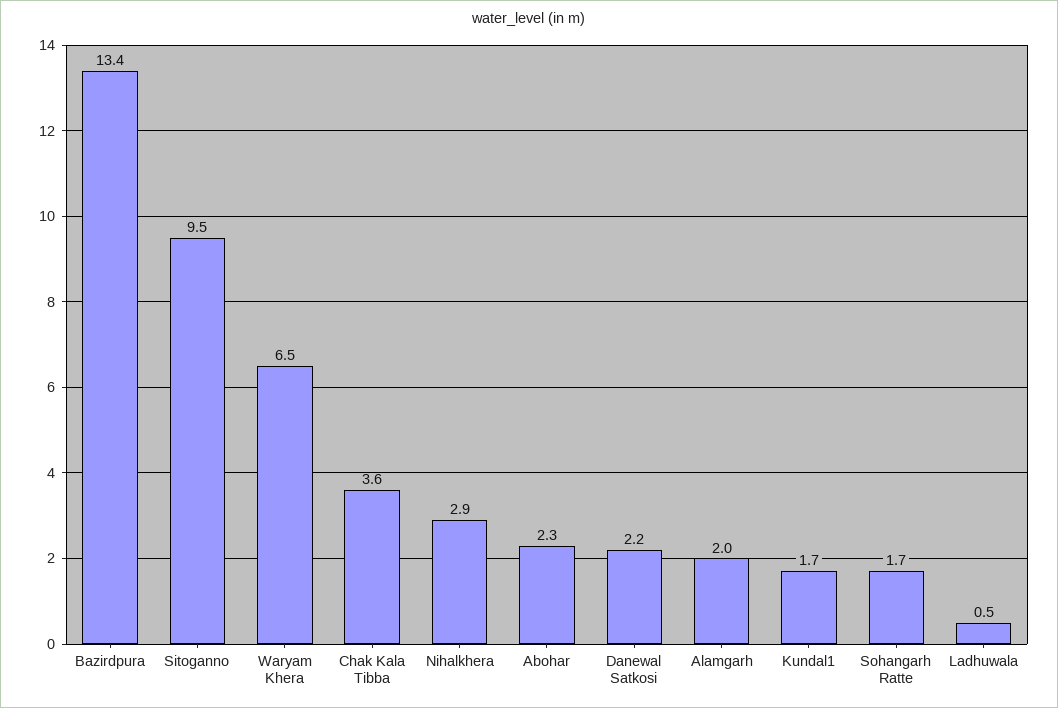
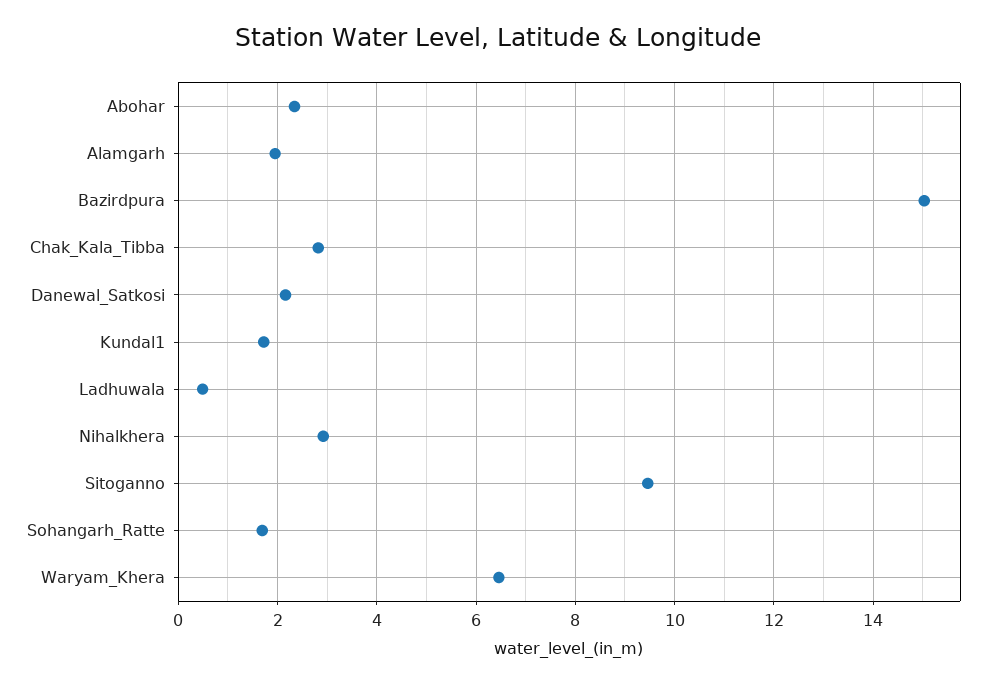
Bazirdpura: 13.4 -> 15
Chak Kala Tibba: 3.6 -> 2.8

